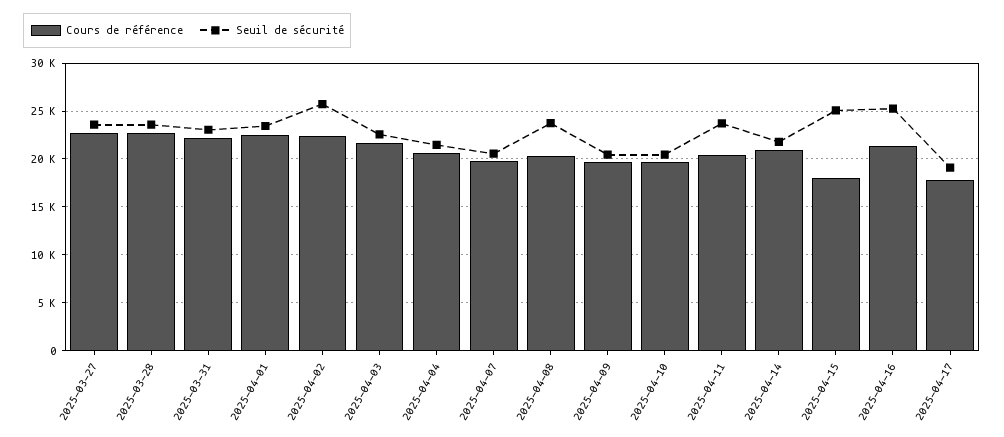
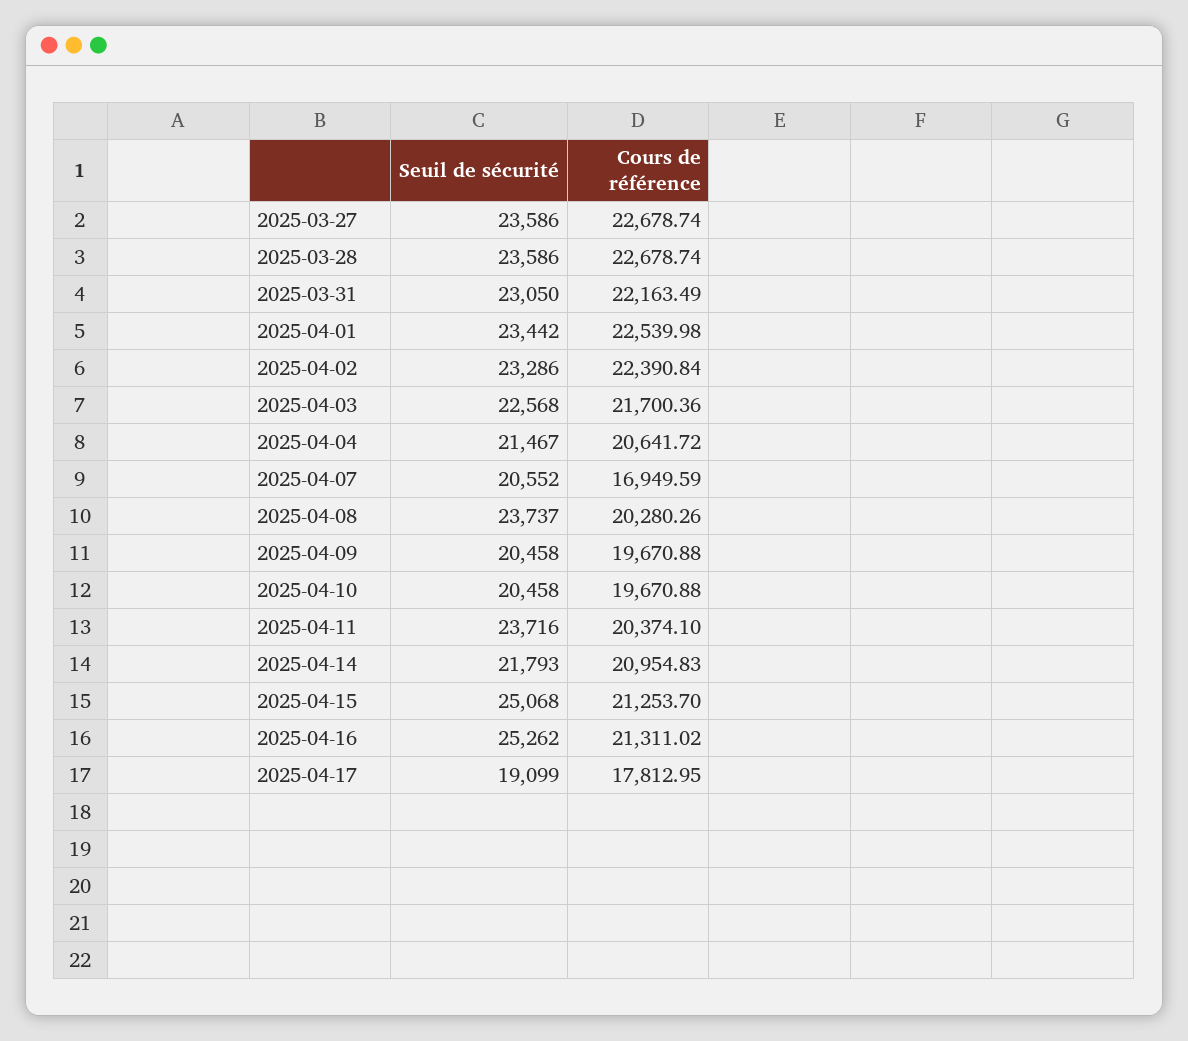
Seuil de sécurité, 2025-04-02: 26000 -> 23286
Cours de référence, 2025-04-07: 20000 -> 16949.59
Cours de référence, 2025-04-15: 18000 -> 21253.7

